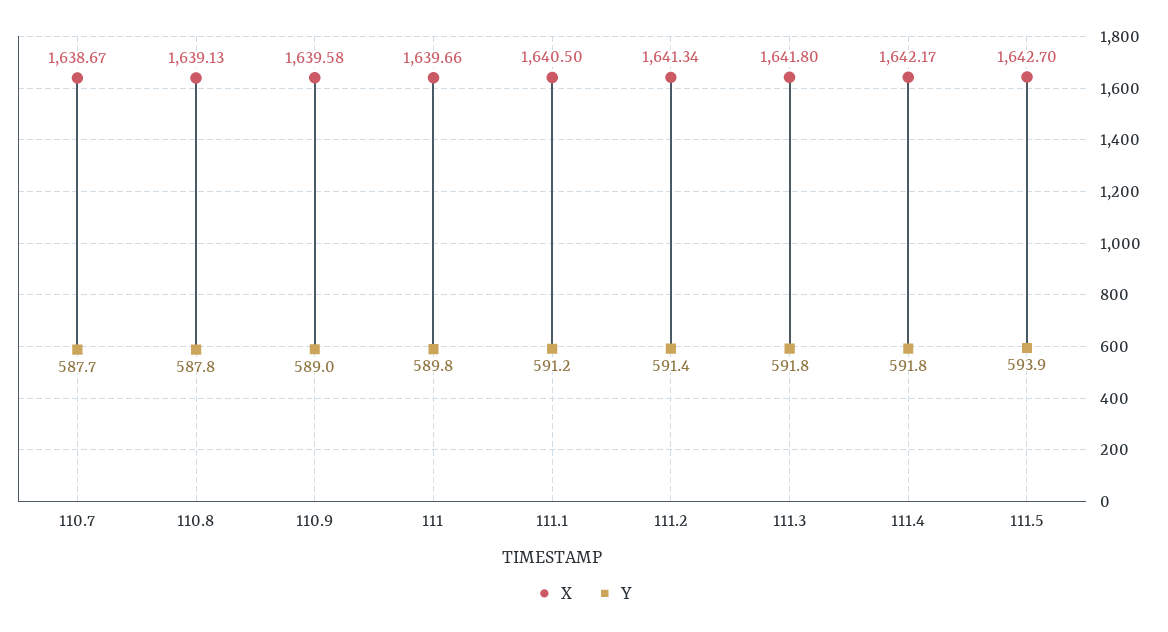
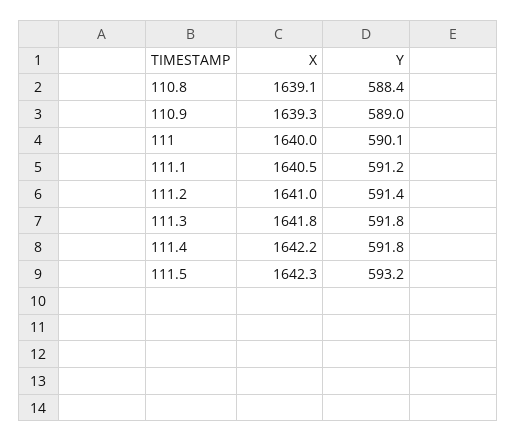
X, 110.7: 1638.67 -> none
Y, 110.7: 587.7 -> none
Y, 110.8: 587.8 -> 588.4
X, 110.9: 1639.58 -> 1639.3
X, 111: 1639.66 -> 1640
Y, 111: 589.8 -> 590.1
X, 111.2: 1641.34 -> 1641
X, 111.5: 1642.7 -> 1642.3
Y, 111.5: 593.9 -> 593.2

